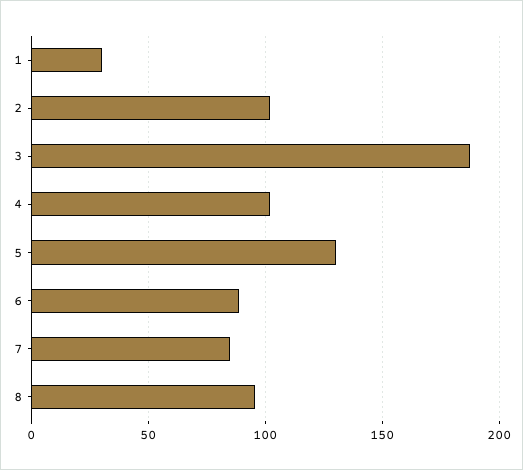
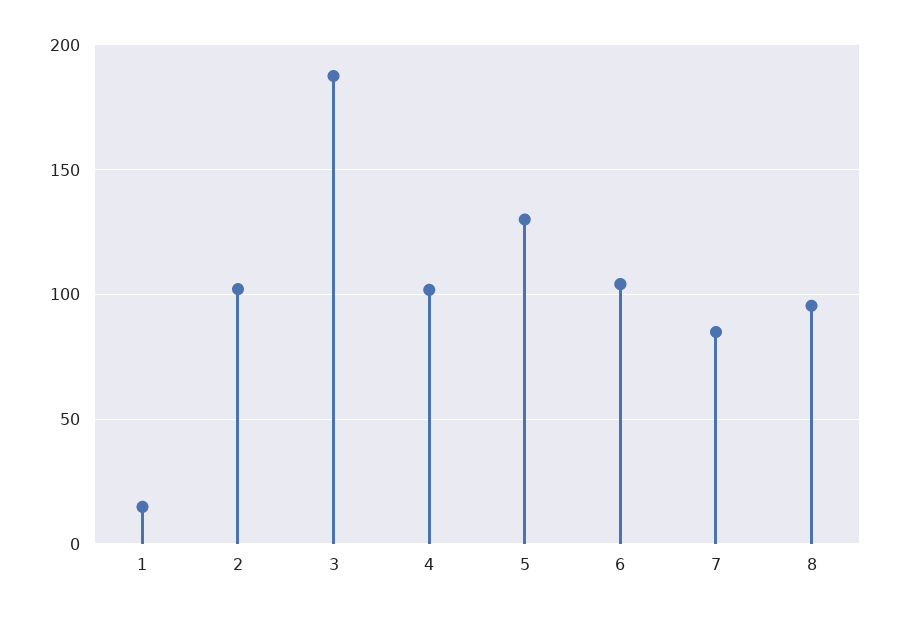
1: 30 -> 15
6: 90 -> 105

